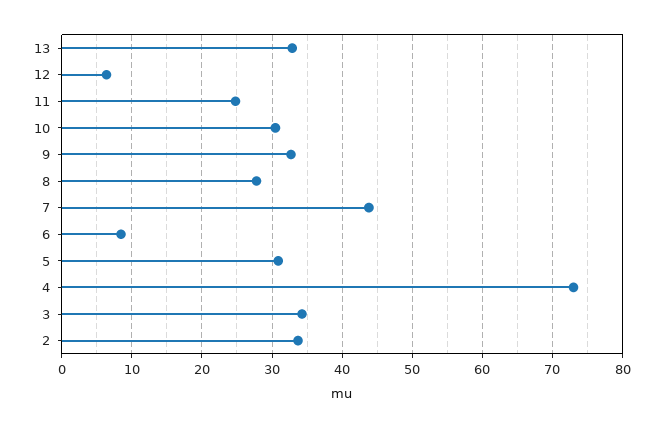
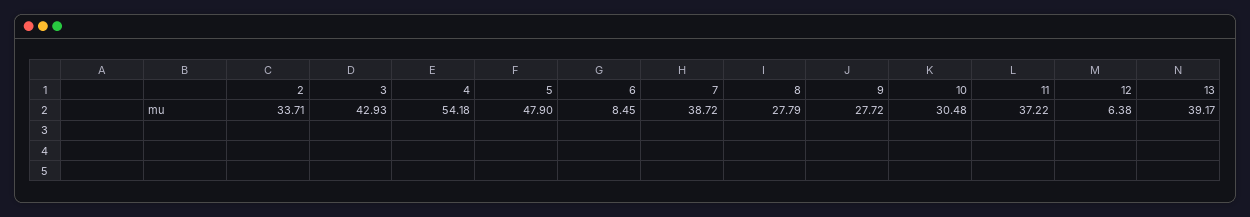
13: 33 -> 39.17
11: 25 -> 37.22
9: 33 -> 27.72
7: 44 -> 38.72
5: 31 -> 47.9
4: 73 -> 54.18
3: 34 -> 42.93

